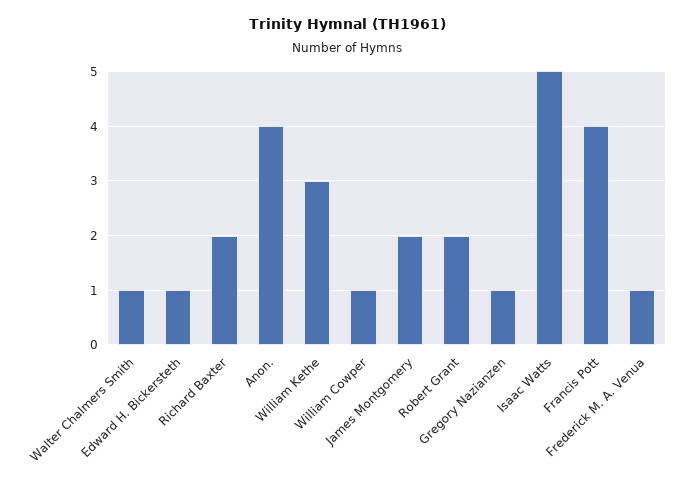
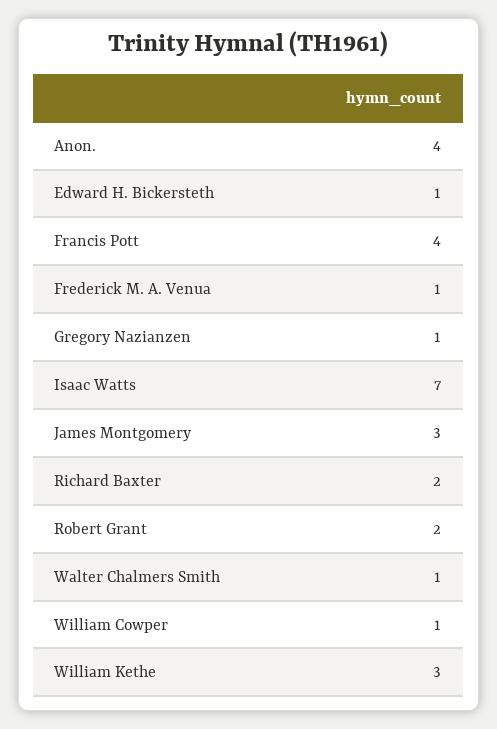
James Montgomery: 2 -> 3
Isaac Watts: 5 -> 7

